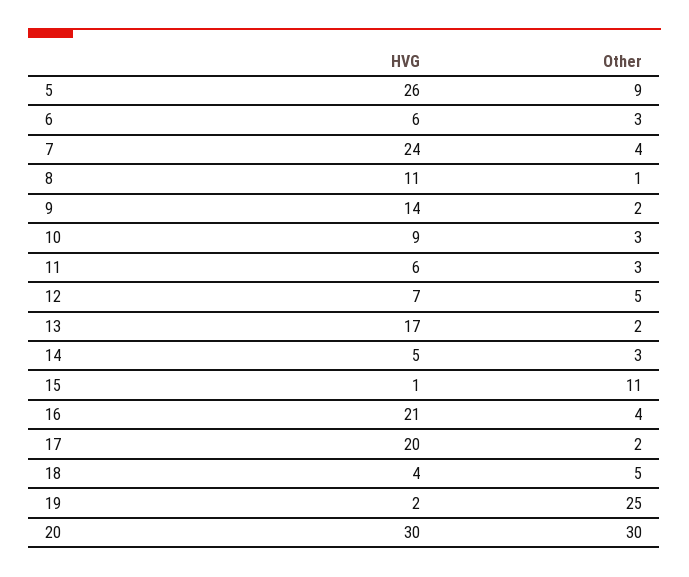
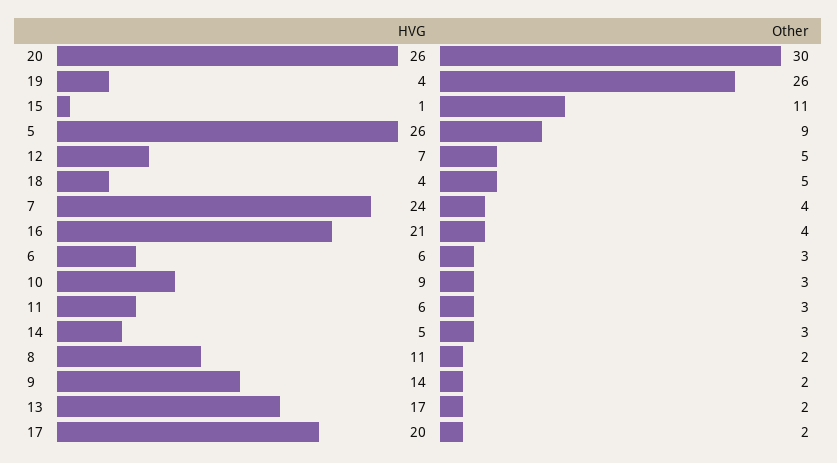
Other, 8: 1 -> 2
HVG, 19: 2 -> 4
Other, 19: 25 -> 26
HVG, 20: 30 -> 26

